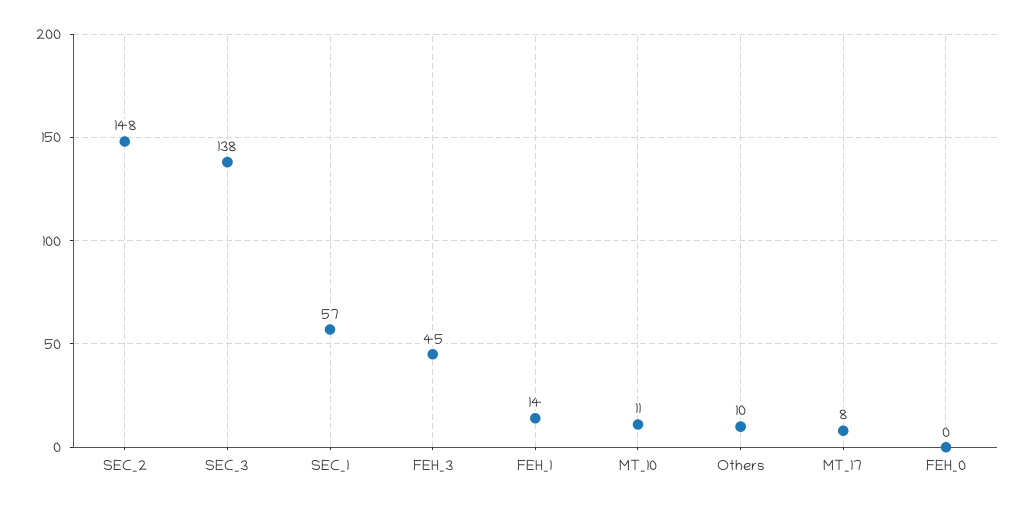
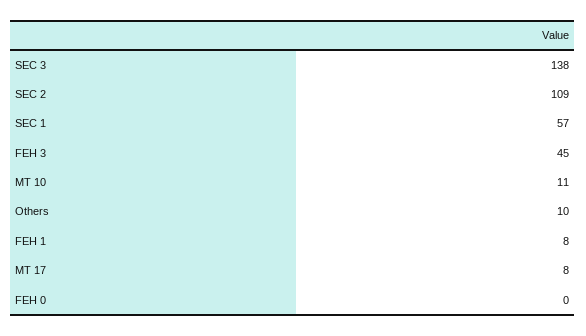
SEC_2: 148 -> 109
FEH_1: 14 -> 8

